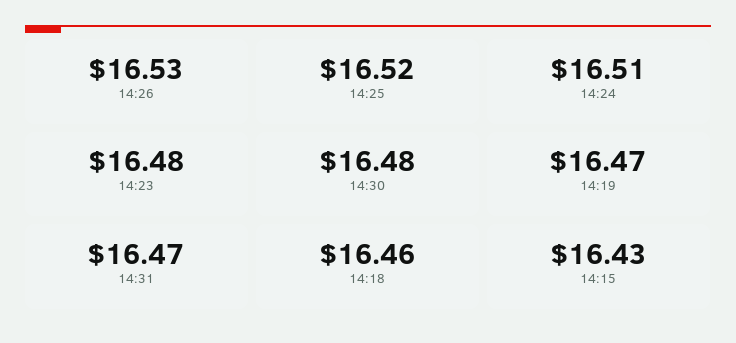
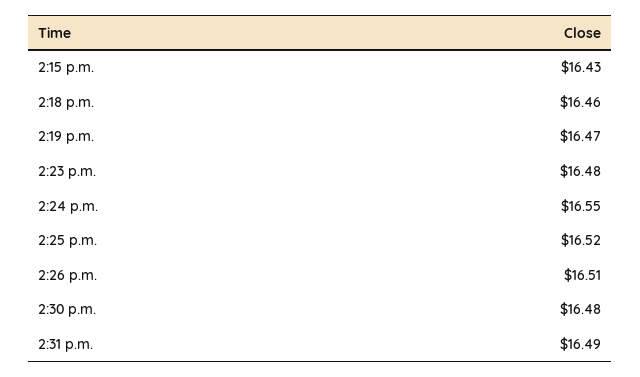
14:26: 16.53 -> 16.51
14:24: 16.51 -> 16.55
14:31: 16.47 -> 16.49

